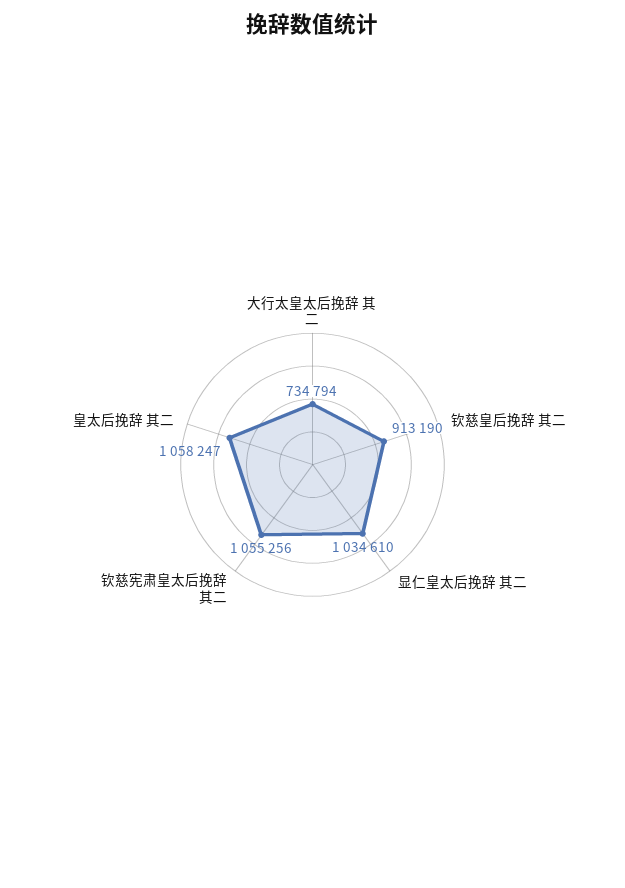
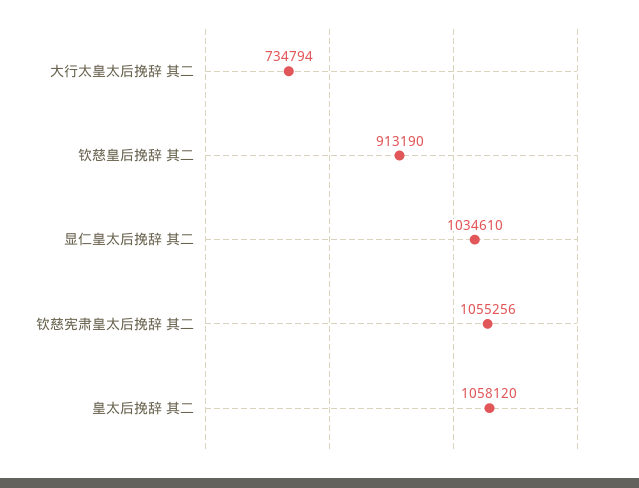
皇太后挽辞 其二: 1058247 -> 1058120

